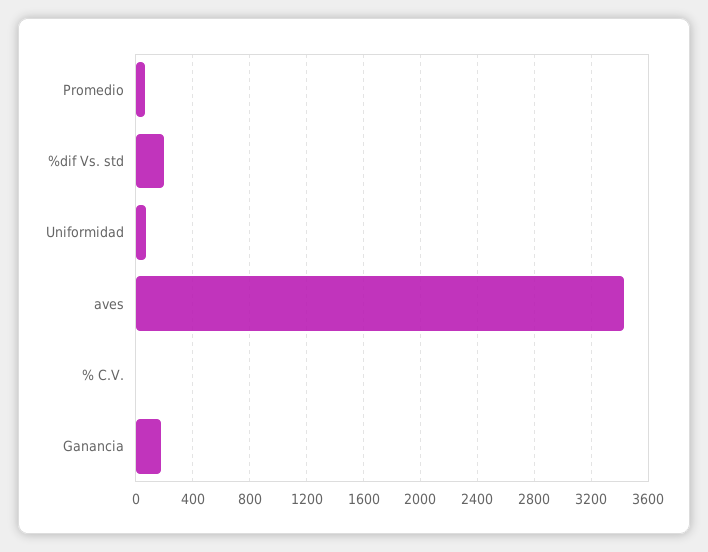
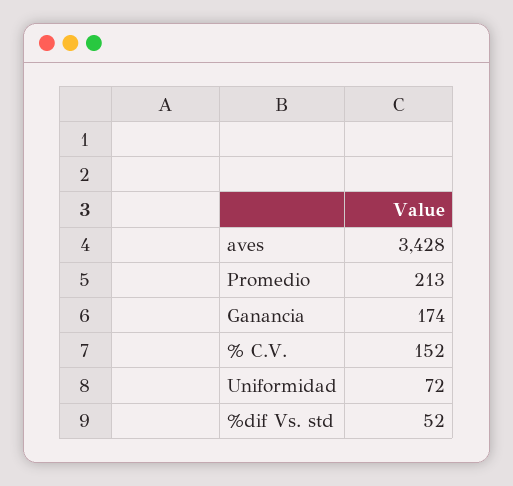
Promedio: 50 -> 213
%dif Vs. std: 200 -> 52
% C.V.: 0 -> 152

